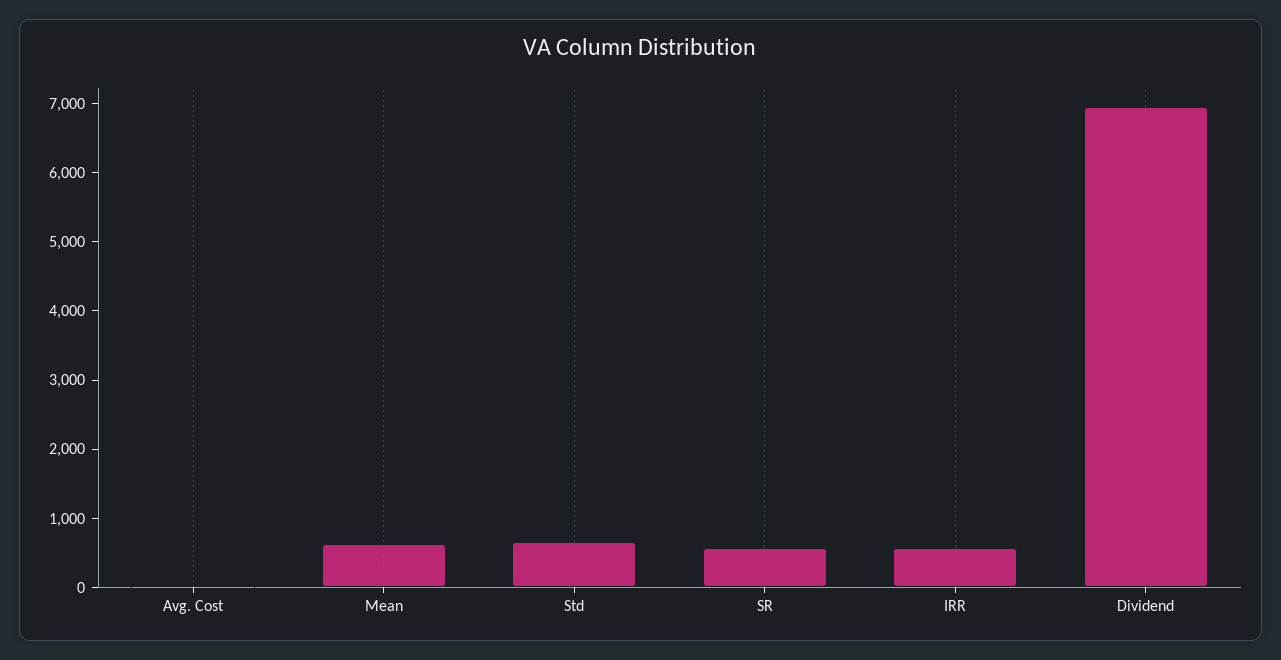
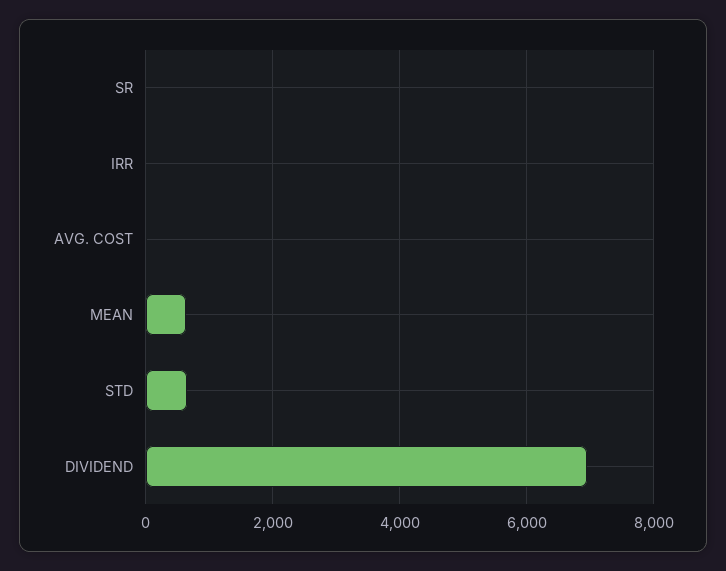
SR: 600 -> 0
IRR: 600 -> 0

